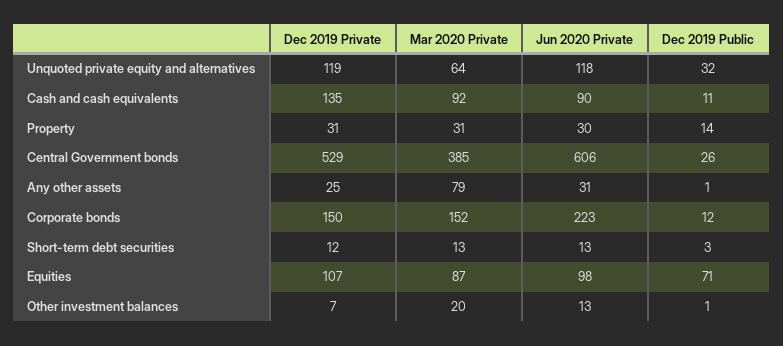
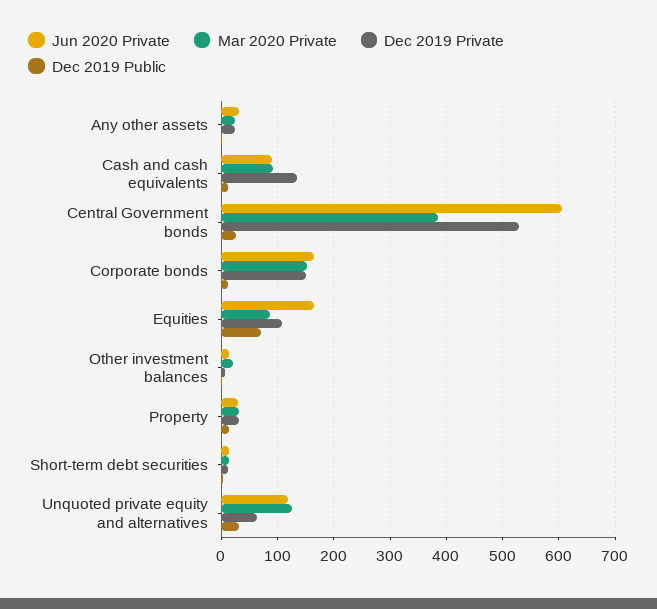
Dec 2019 Private, Unquoted private equity and alternatives: 119 -> 60
Mar 2020 Private, Unquoted private equity and alternatives: 64 -> 120
Mar 2020 Private, Any other assets: 79 -> 20
Jun 2020 Private, Corporate bonds: 223 -> 160
Jun 2020 Private, Equities: 98 -> 160

